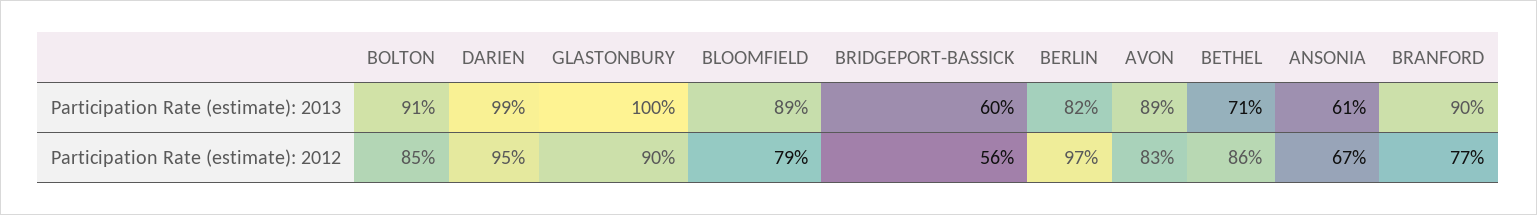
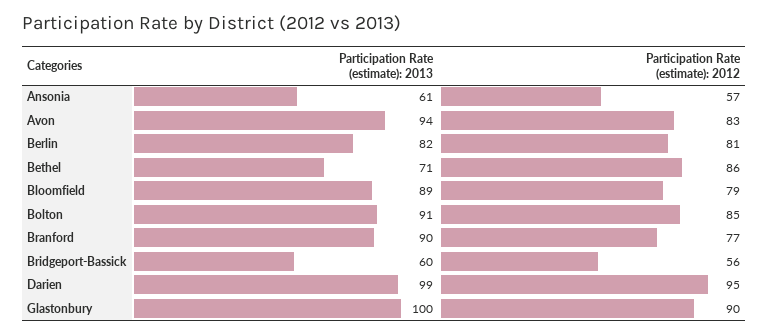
AVON, Participation Rate (estimate): 2013: 89 -> 94
BERLIN, Participation Rate (estimate): 2012: 97 -> 81
ANSONIA, Participation Rate (estimate): 2012: 67 -> 57

